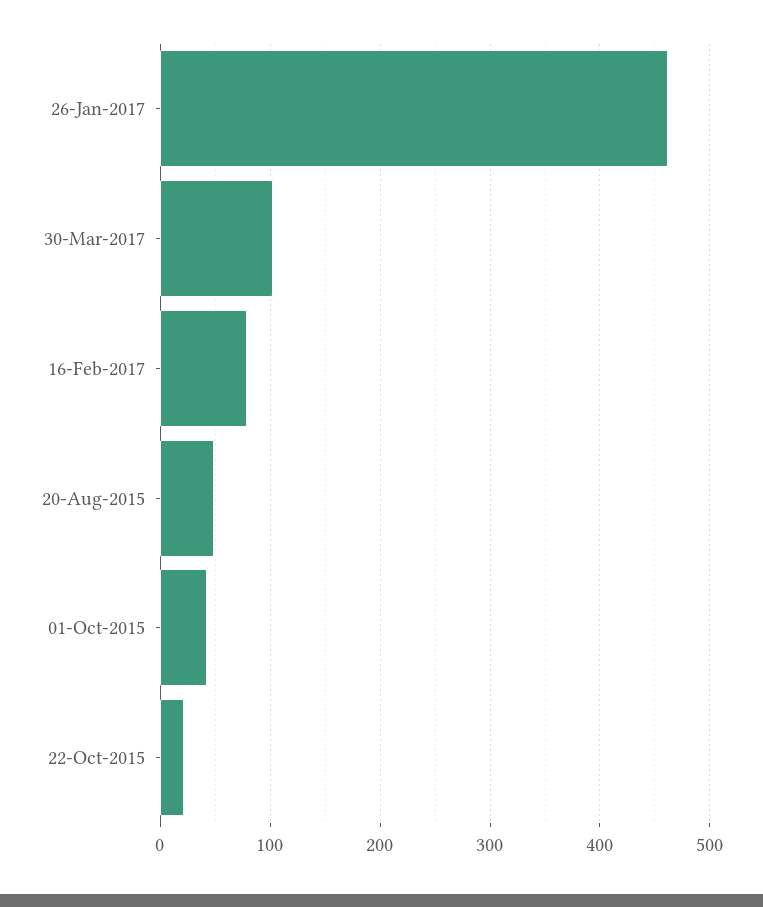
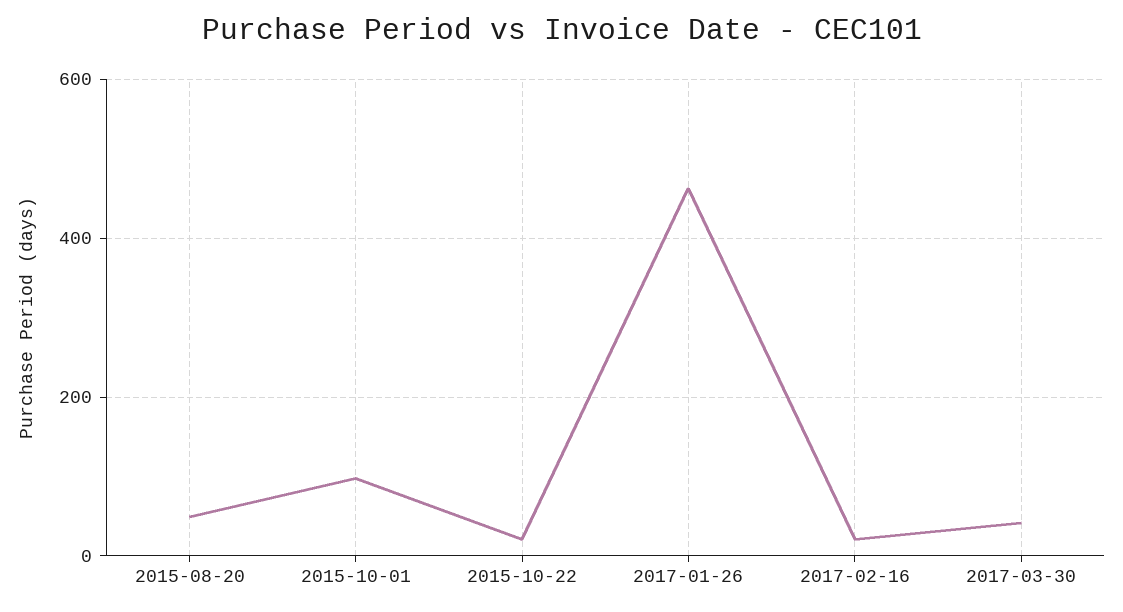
30-Mar-2017: 100 -> 40
16-Feb-2017: 80 -> 20
01-Oct-2015: 40 -> 100

